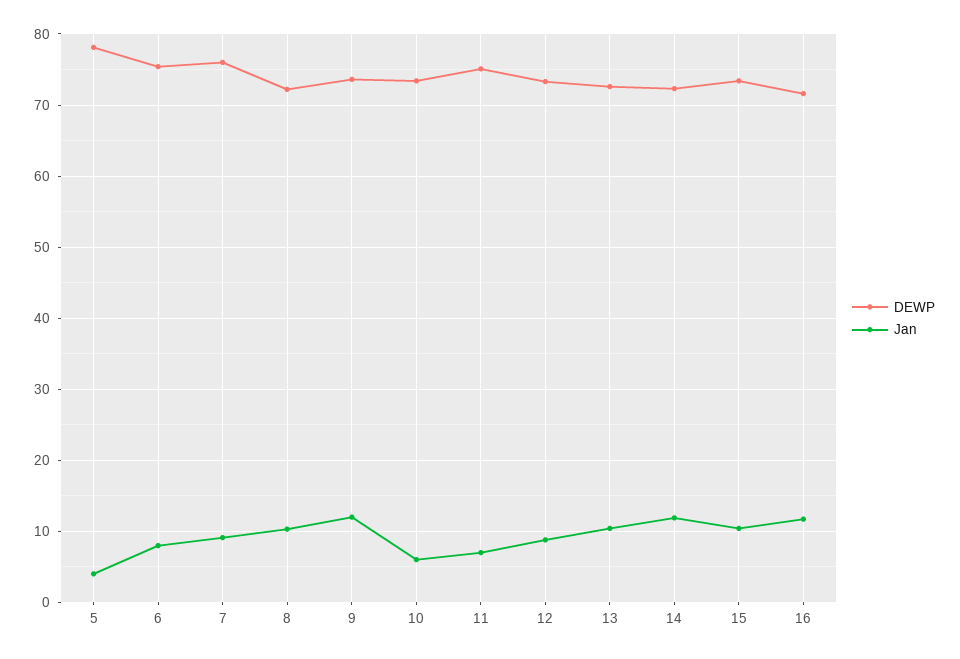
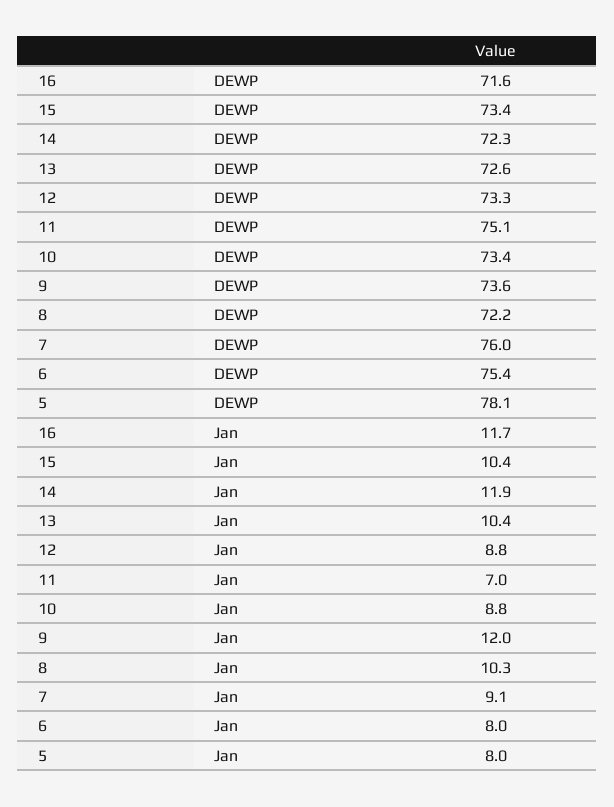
Jan, 5: 4 -> 8
Jan, 10: 6 -> 8.8

